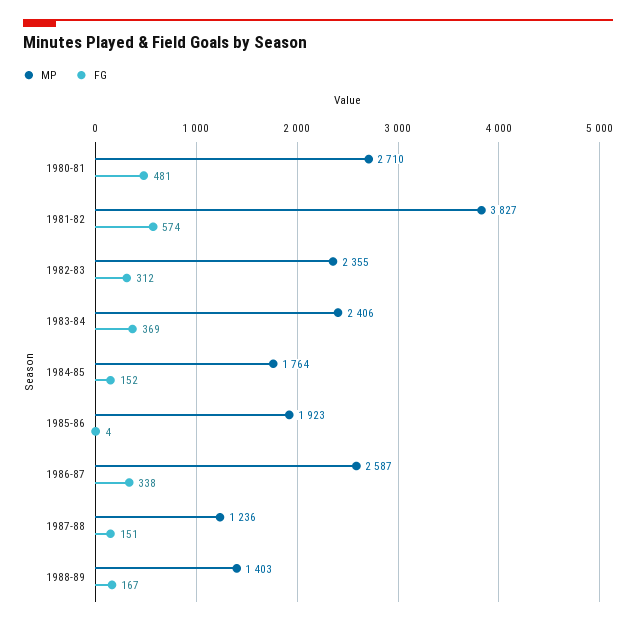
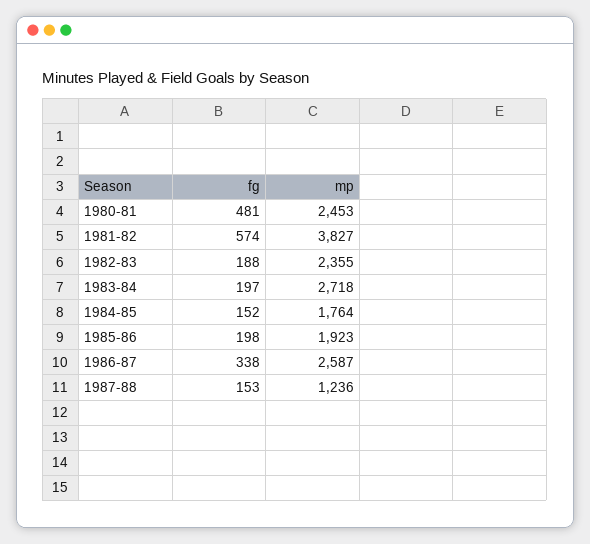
MP, 1980-81: 2710 -> 2453
FG, 1982-83: 312 -> 188
MP, 1983-84: 2406 -> 2718
FG, 1983-84: 369 -> 197
FG, 1985-86: 4 -> 198
FG, 1987-88: 151 -> 153
MP, 1988-89: 1403 -> none
FG, 1988-89: 167 -> none

